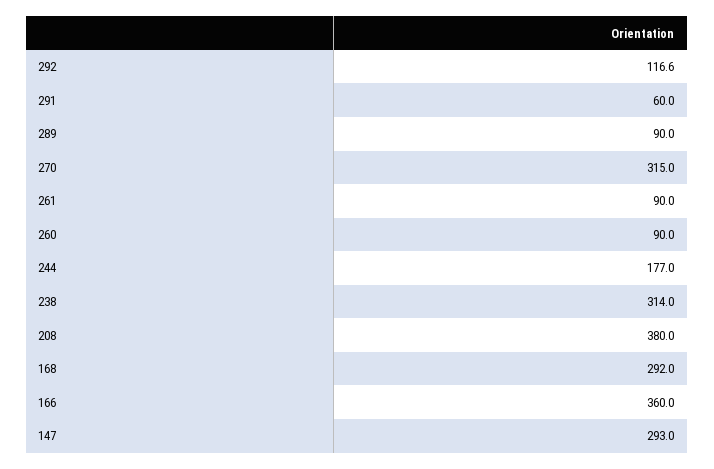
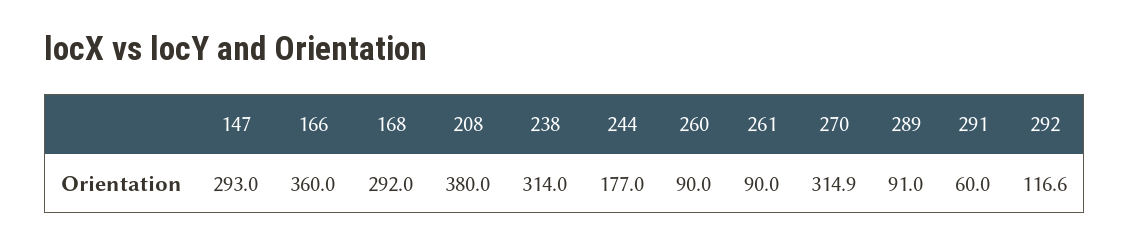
289: 90 -> 91
270: 315 -> 314.9

